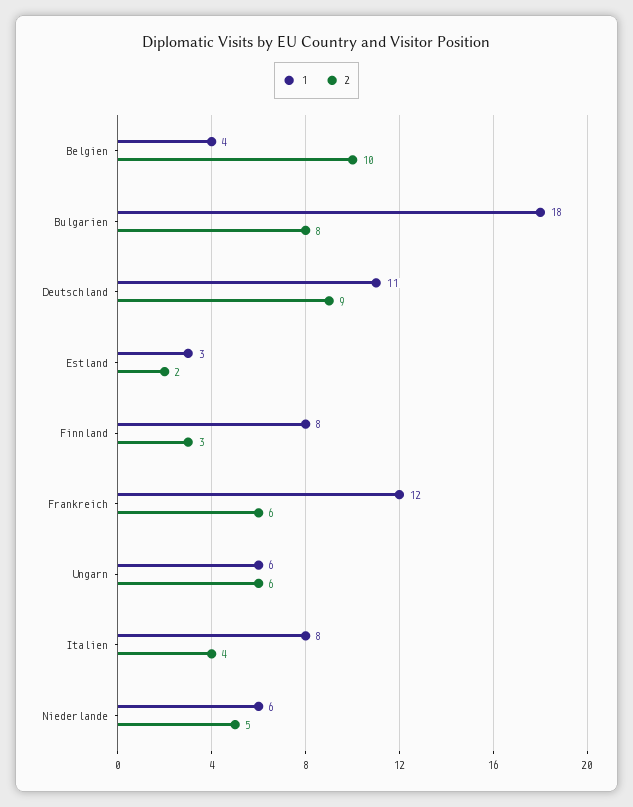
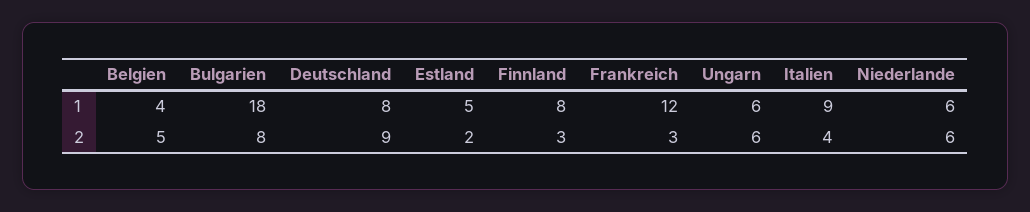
2, Belgien: 10 -> 5
1, Deutschland: 11 -> 8
1, Estland: 3 -> 5
2, Frankreich: 6 -> 3
1, Italien: 8 -> 9
2, Niederlande: 5 -> 6

